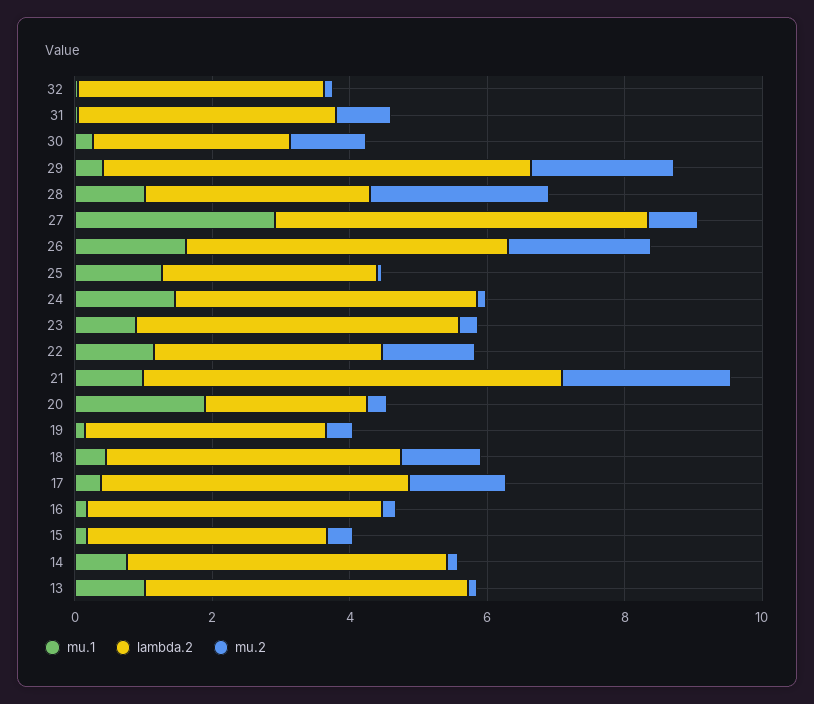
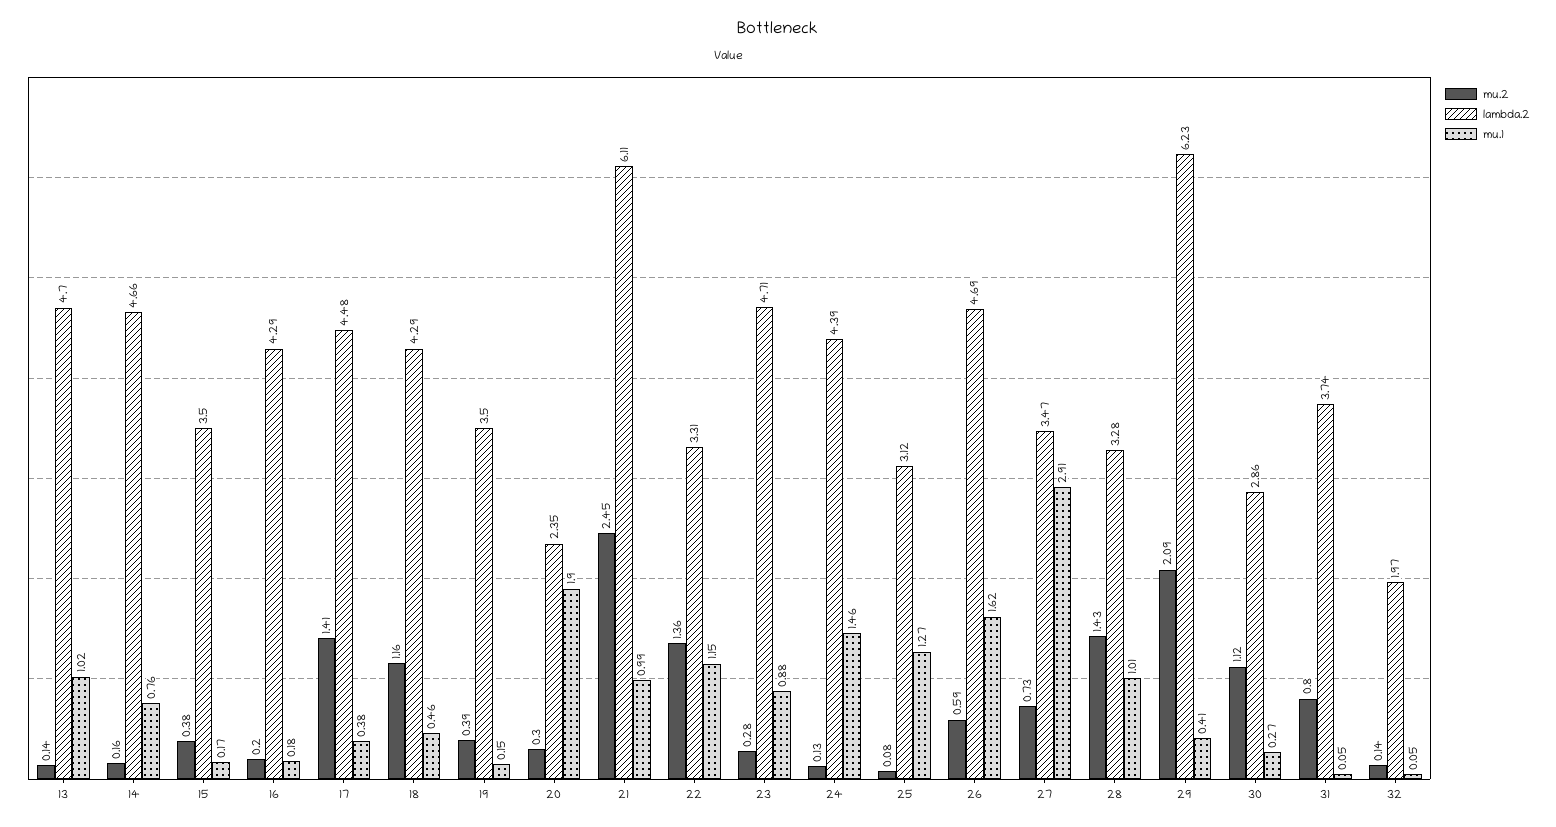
lambda.2, 32: 3.5 -> 1.97
mu.2, 28: 2.5 -> 1.43
lambda.2, 27: 5.5 -> 3.47
mu.2, 26: 2 -> 0.59

